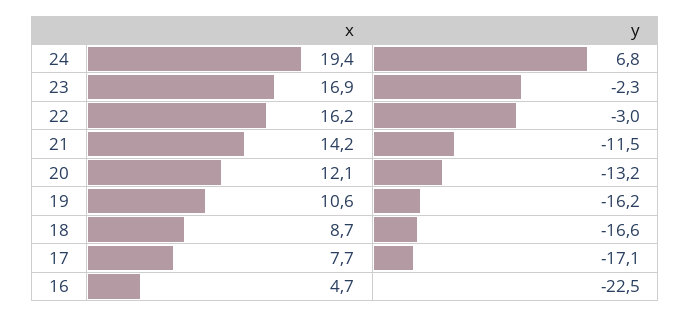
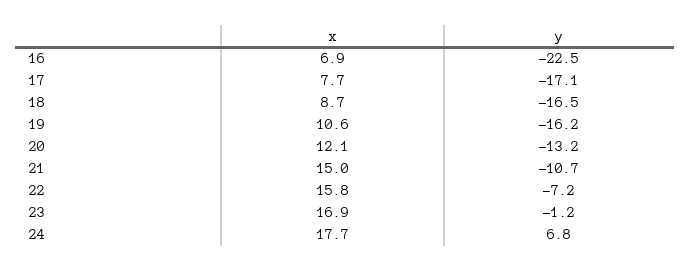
x, 24: 19.4 -> 17.7
y, 23: -2.3 -> -1.2
x, 22: 16.2 -> 15.8
y, 22: -3 -> -7.2
x, 21: 14.2 -> 15
y, 21: -11.5 -> -10.7
y, 18: -16.6 -> -16.5
x, 16: 4.7 -> 6.9

